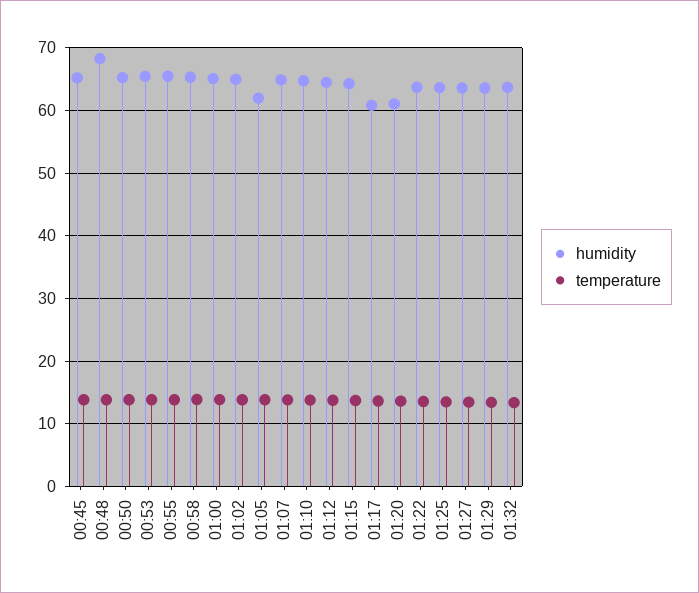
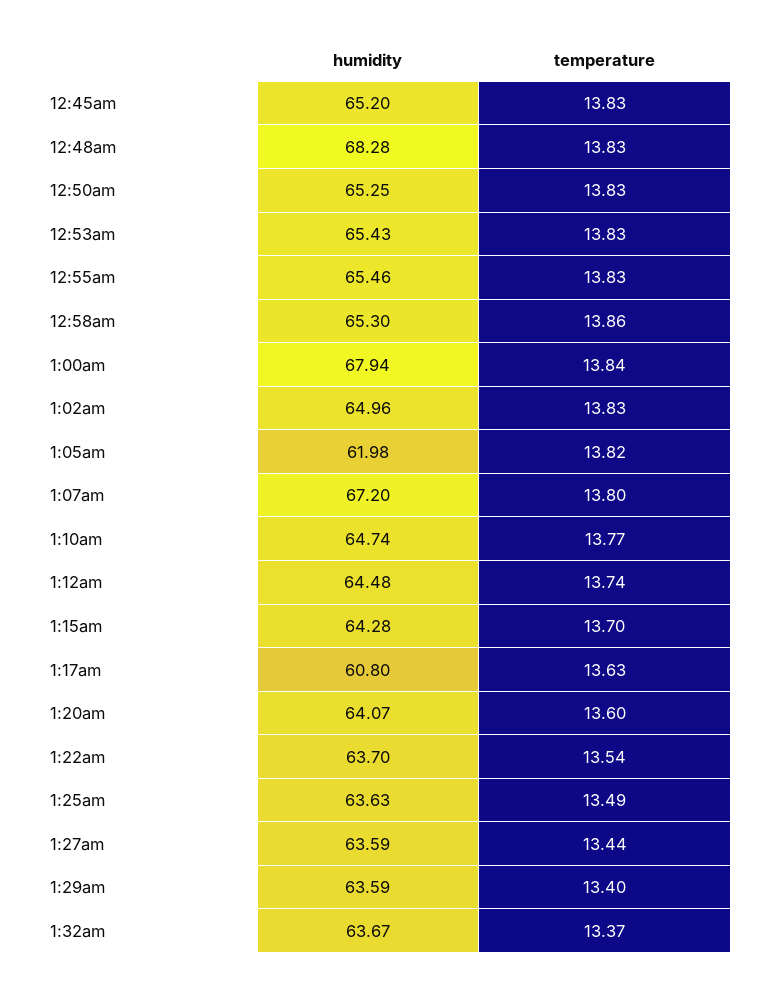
humidity, 01:00: 65 -> 67.94
humidity, 01:07: 65 -> 67.2
humidity, 01:20: 61 -> 64.07

